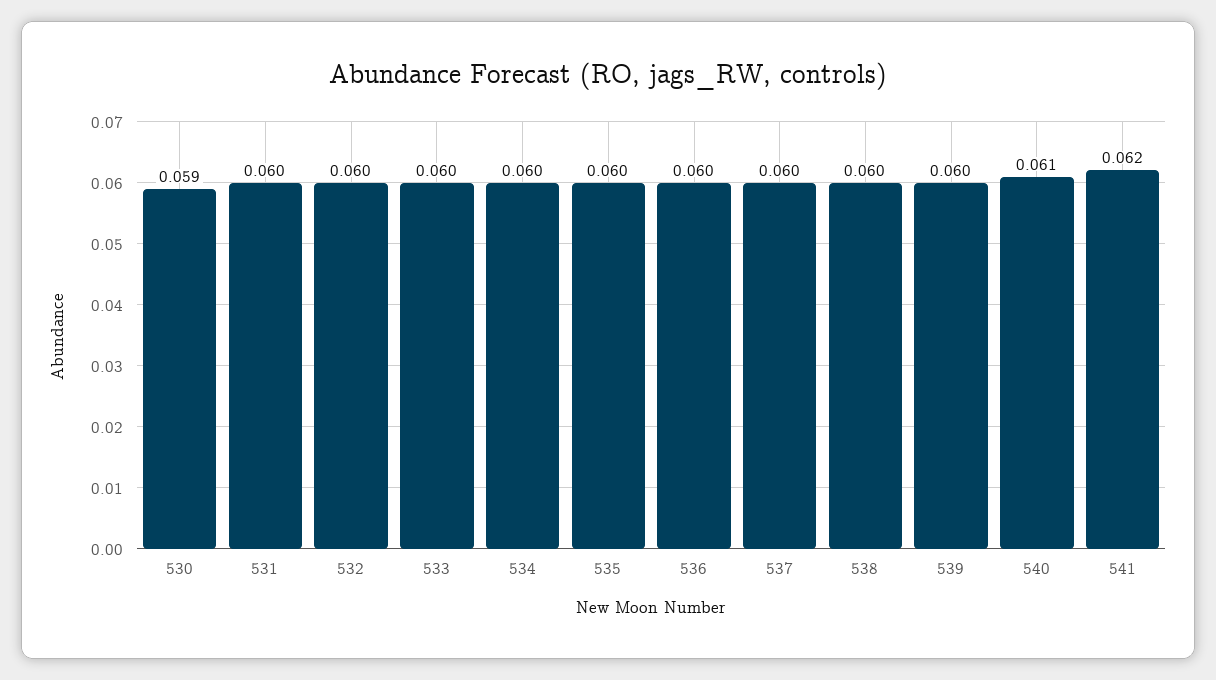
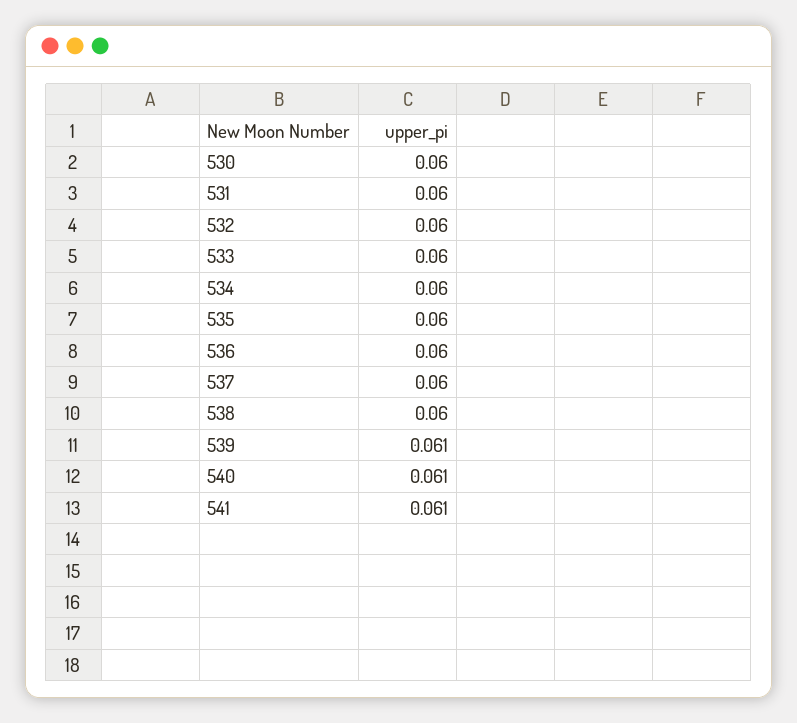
530: 0.059 -> 0.06
539: 0.06 -> 0.061
541: 0.062 -> 0.061

